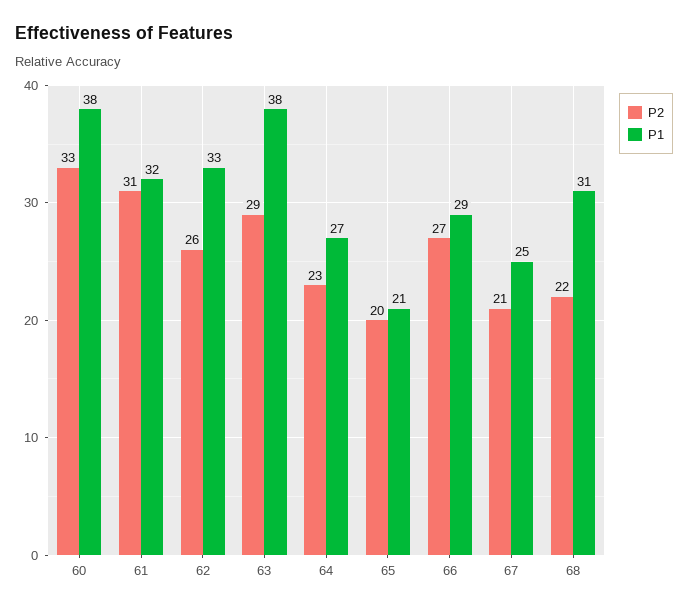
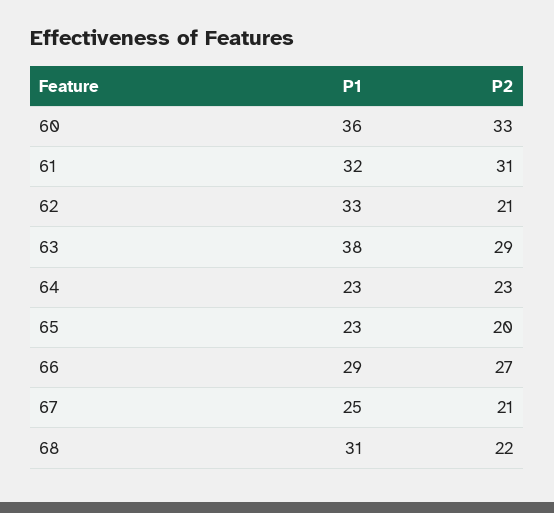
P1, 60: 38 -> 36
P2, 62: 26 -> 21
P1, 64: 27 -> 23
P1, 65: 21 -> 23

